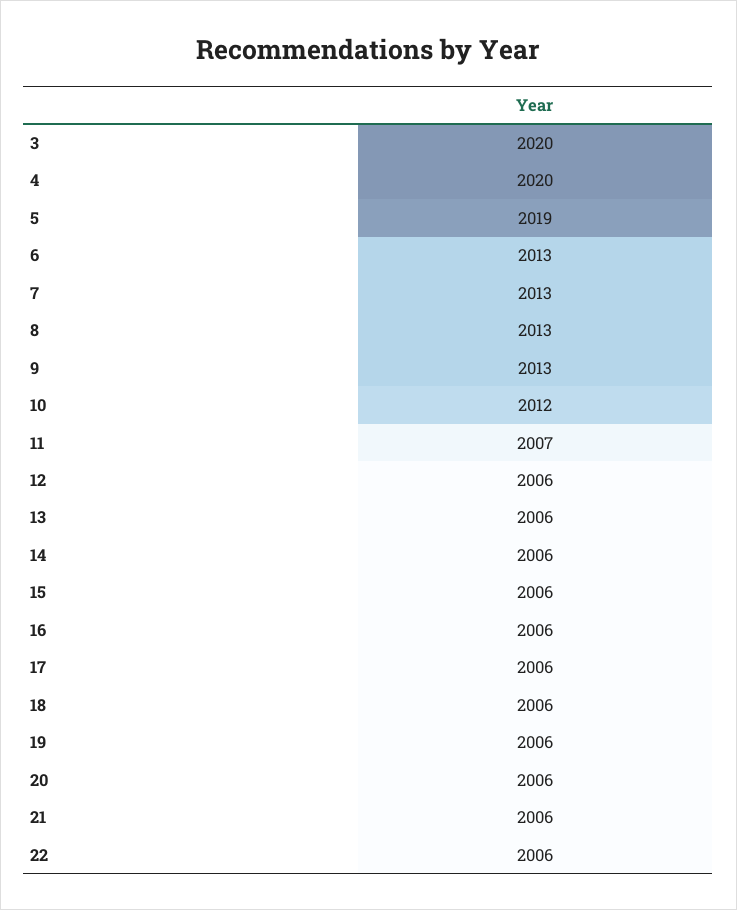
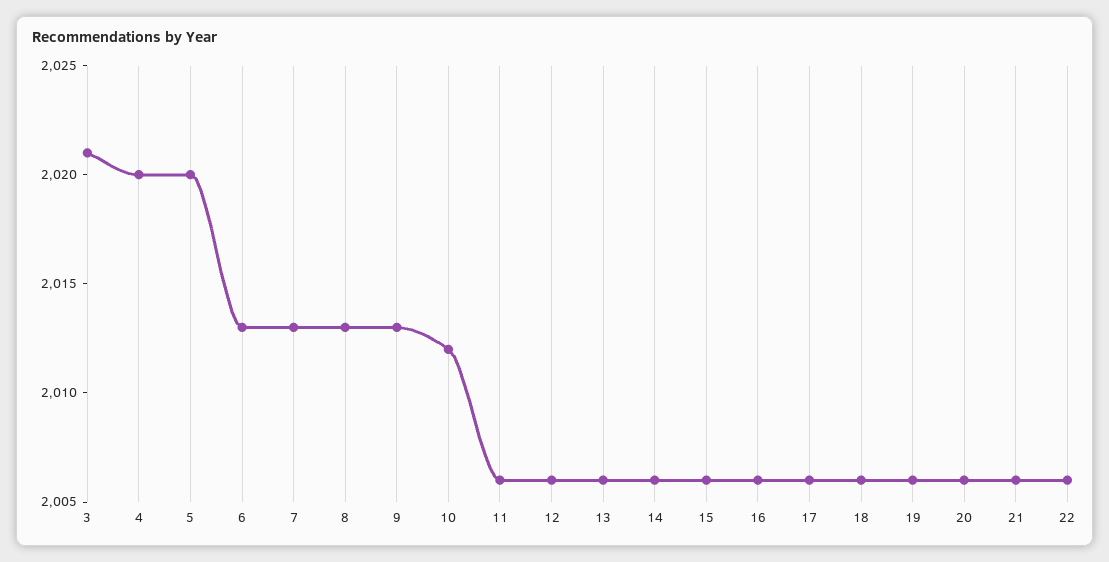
3: 2020 -> 2021
5: 2019 -> 2020
11: 2007 -> 2006

